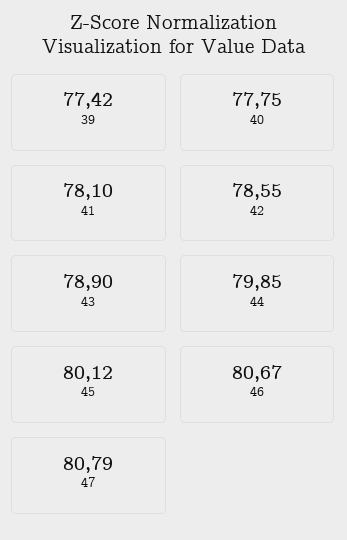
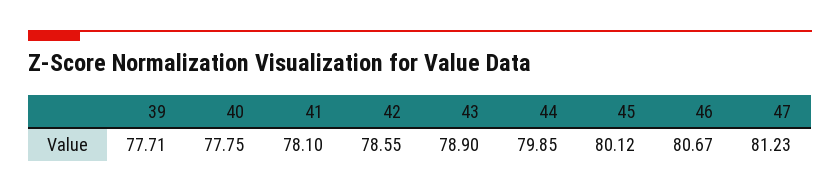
39: 77.42 -> 77.71
47: 80.79 -> 81.23

